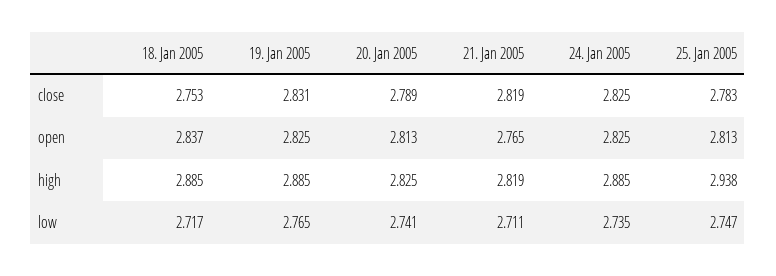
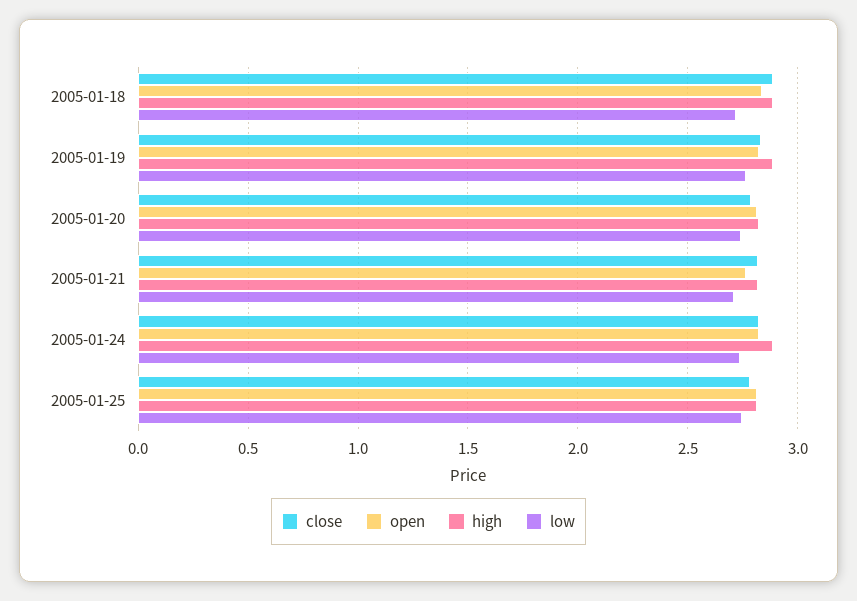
close, 18. Jan 2005: 2.753 -> 2.9
high, 25. Jan 2005: 2.938 -> 2.8

